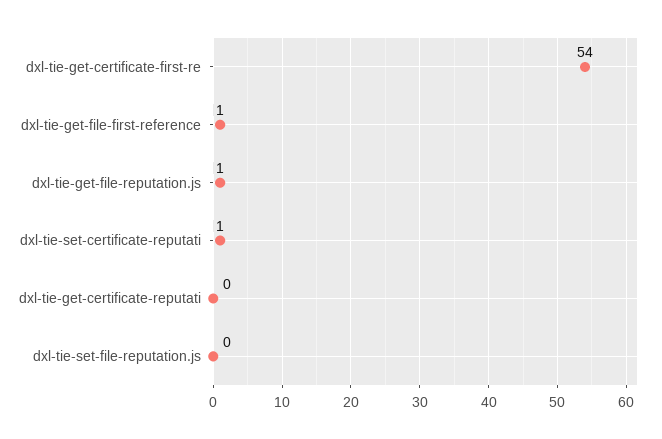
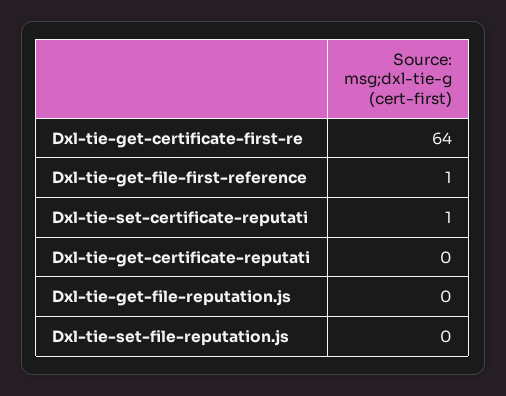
dxl-tie-get-certificate-first-re: 54 -> 64
dxl-tie-get-file-reputation.js: 1 -> 0

